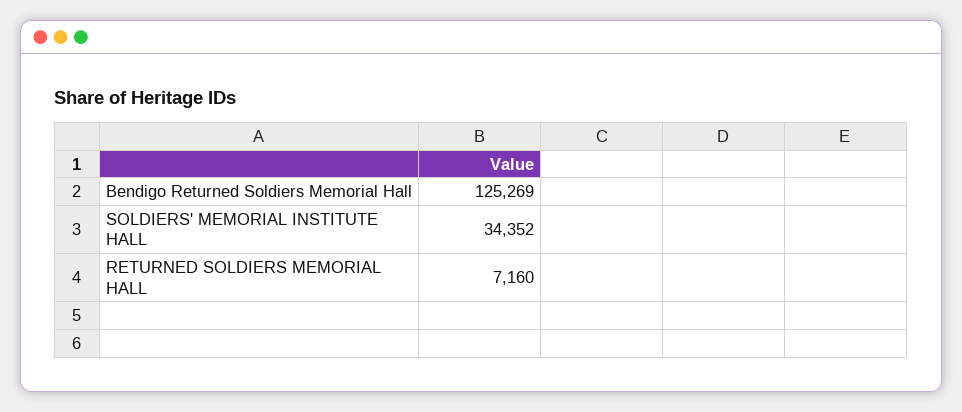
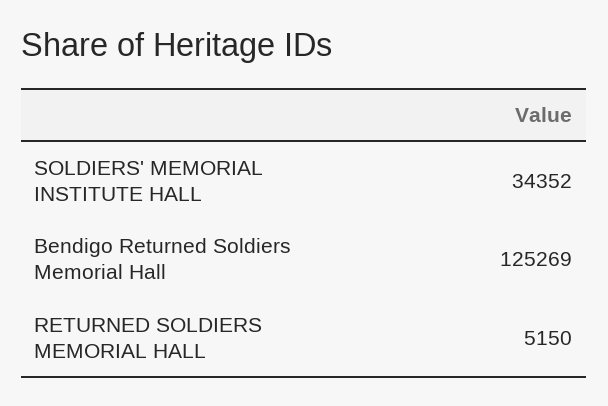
RETURNED SOLDIERS MEMORIAL HALL: 7160 -> 5150

